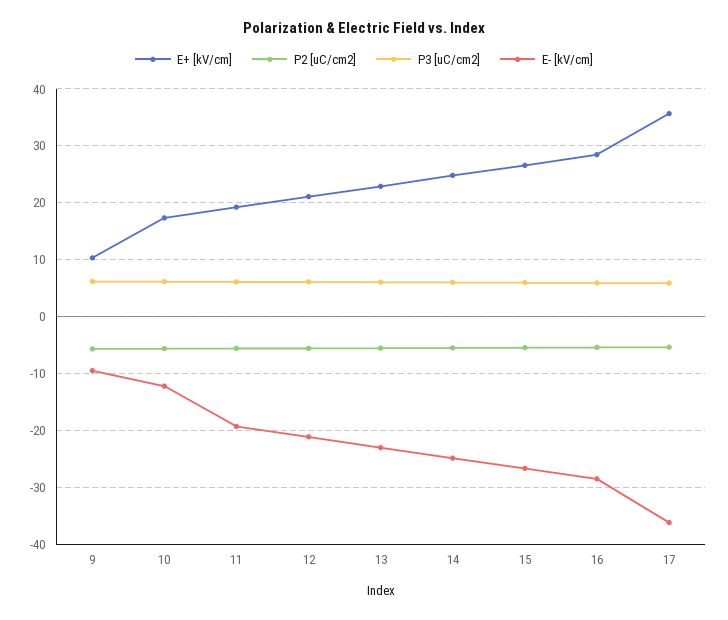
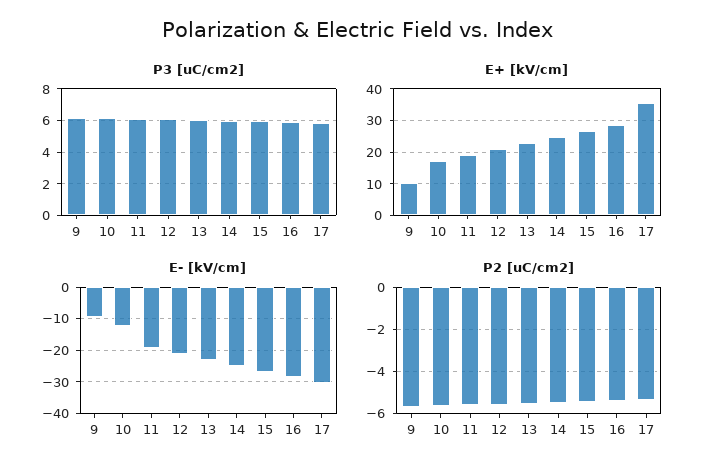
E- [kV/cm], 17: -36 -> -30

